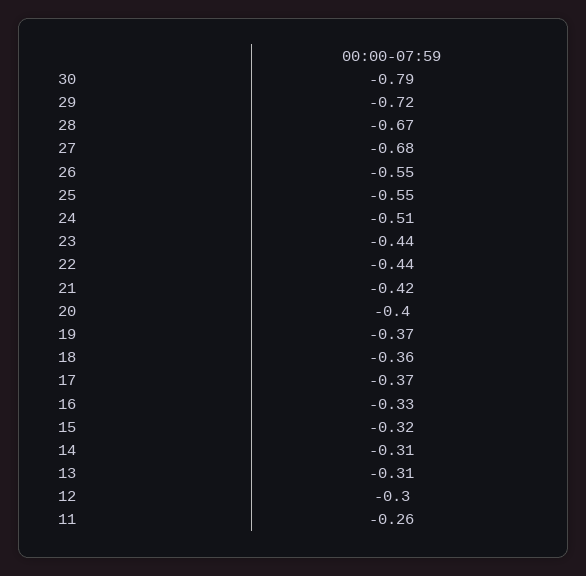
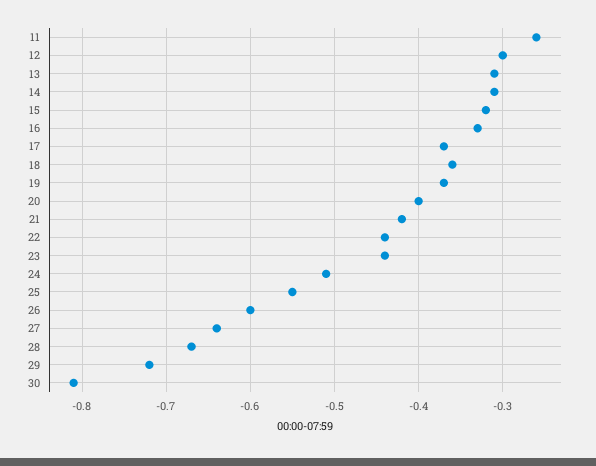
30: -0.79 -> -0.81
27: -0.68 -> -0.64
26: -0.55 -> -0.6

